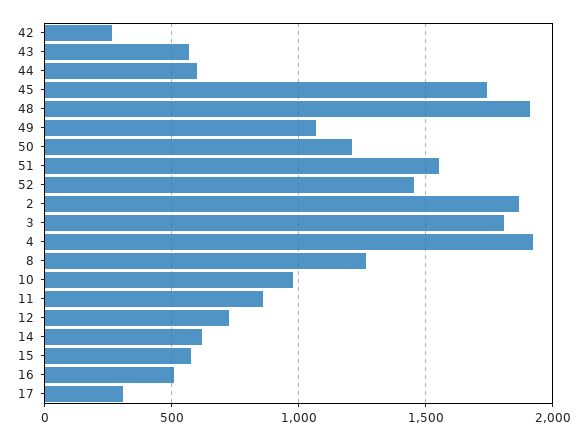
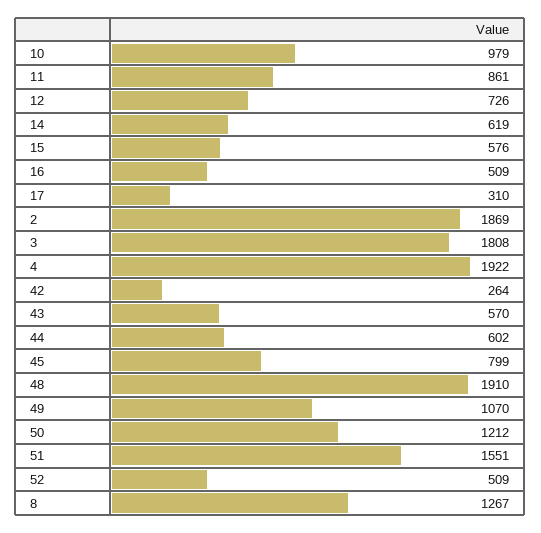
45: 1750 -> 799
52: 1450 -> 509

